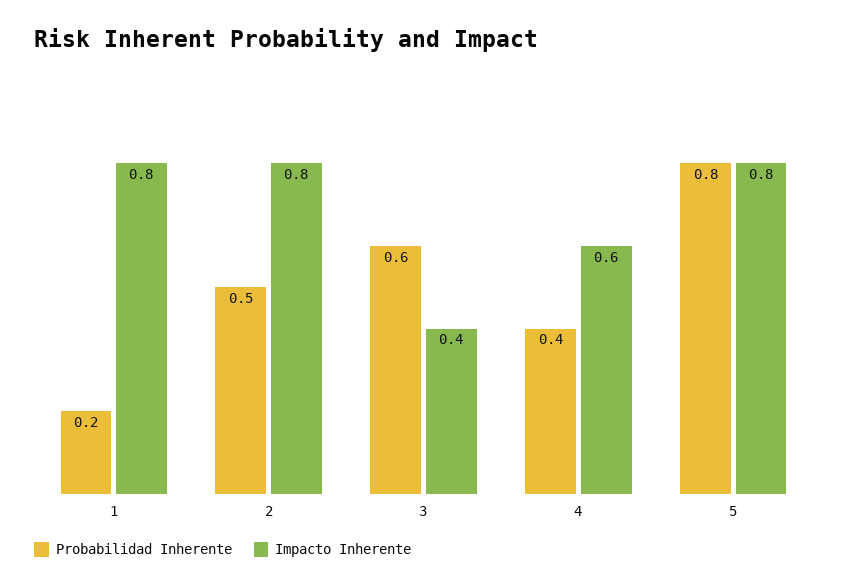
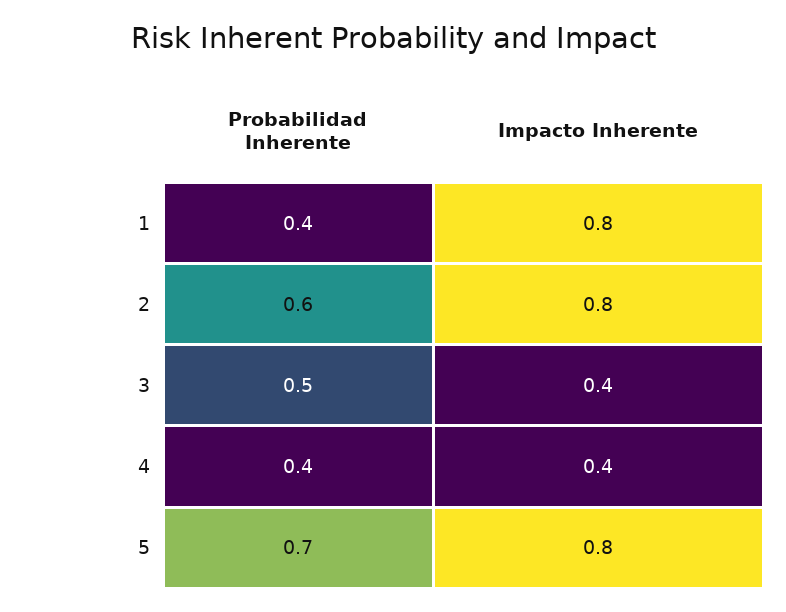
Probabilidad Inherente, 1: 0.2 -> 0.4
Probabilidad Inherente, 2: 0.5 -> 0.6
Probabilidad Inherente, 3: 0.6 -> 0.5
Impacto Inherente, 4: 0.6 -> 0.4
Probabilidad Inherente, 5: 0.8 -> 0.7

